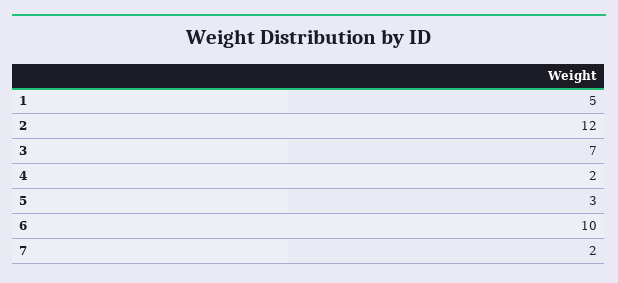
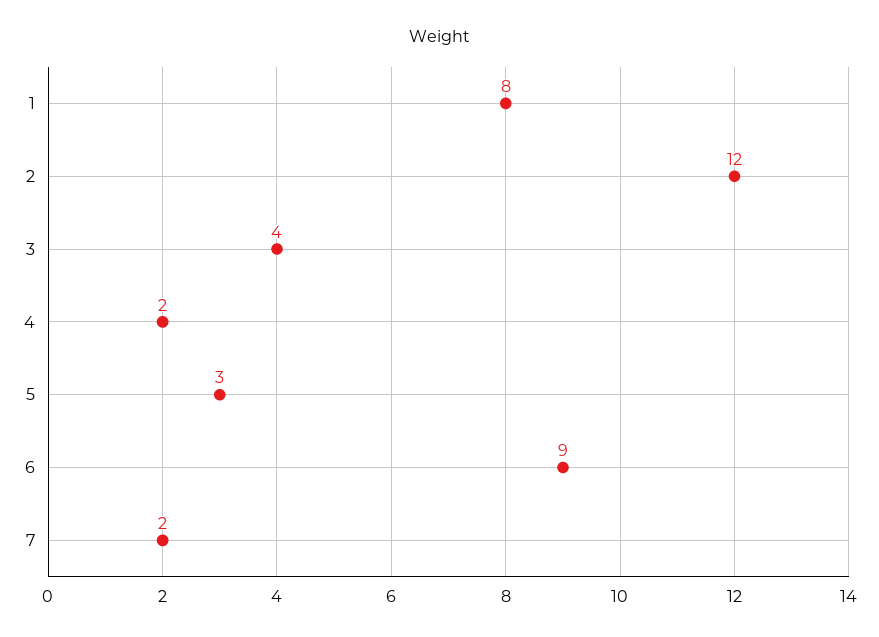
1: 5 -> 8
3: 7 -> 4
6: 10 -> 9

